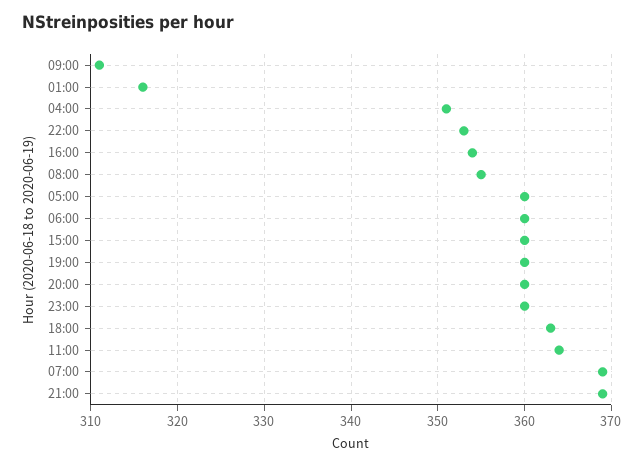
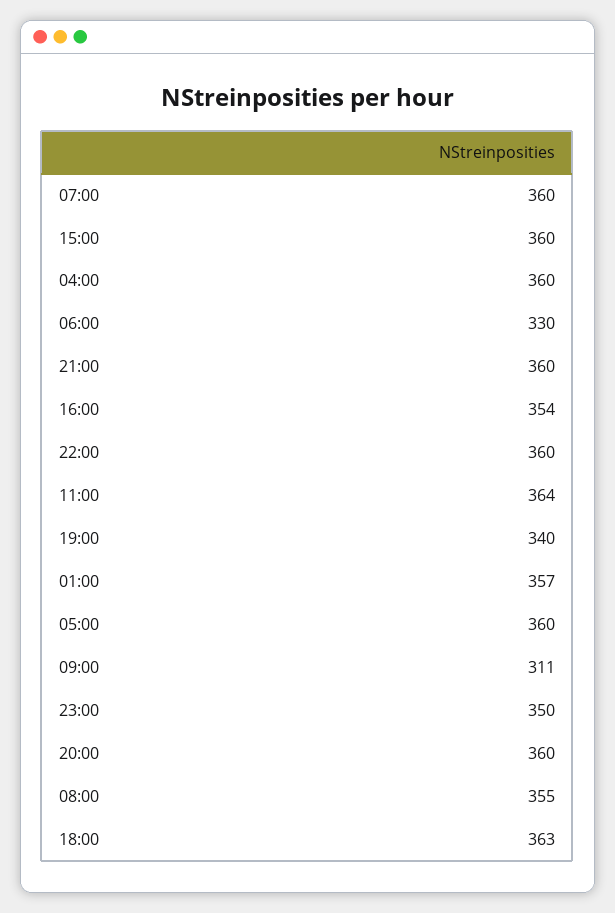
01:00: 316 -> 357
04:00: 351 -> 360
22:00: 353 -> 360
06:00: 360 -> 330
19:00: 360 -> 340
23:00: 360 -> 350
07:00: 369 -> 360
21:00: 369 -> 360

